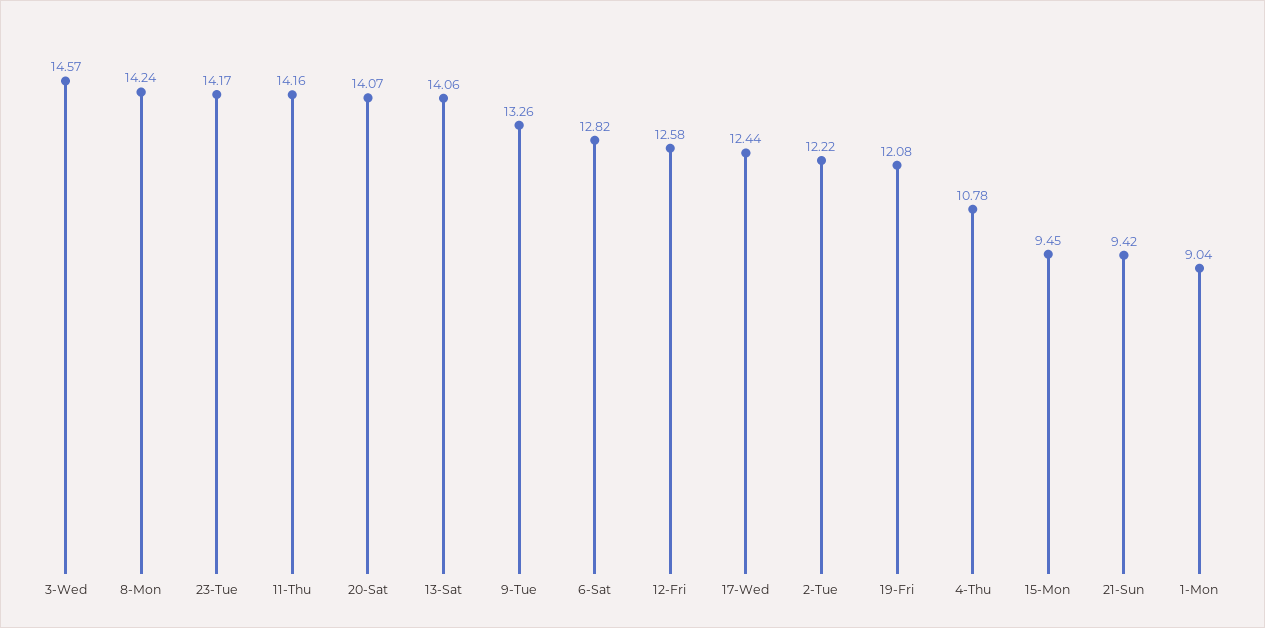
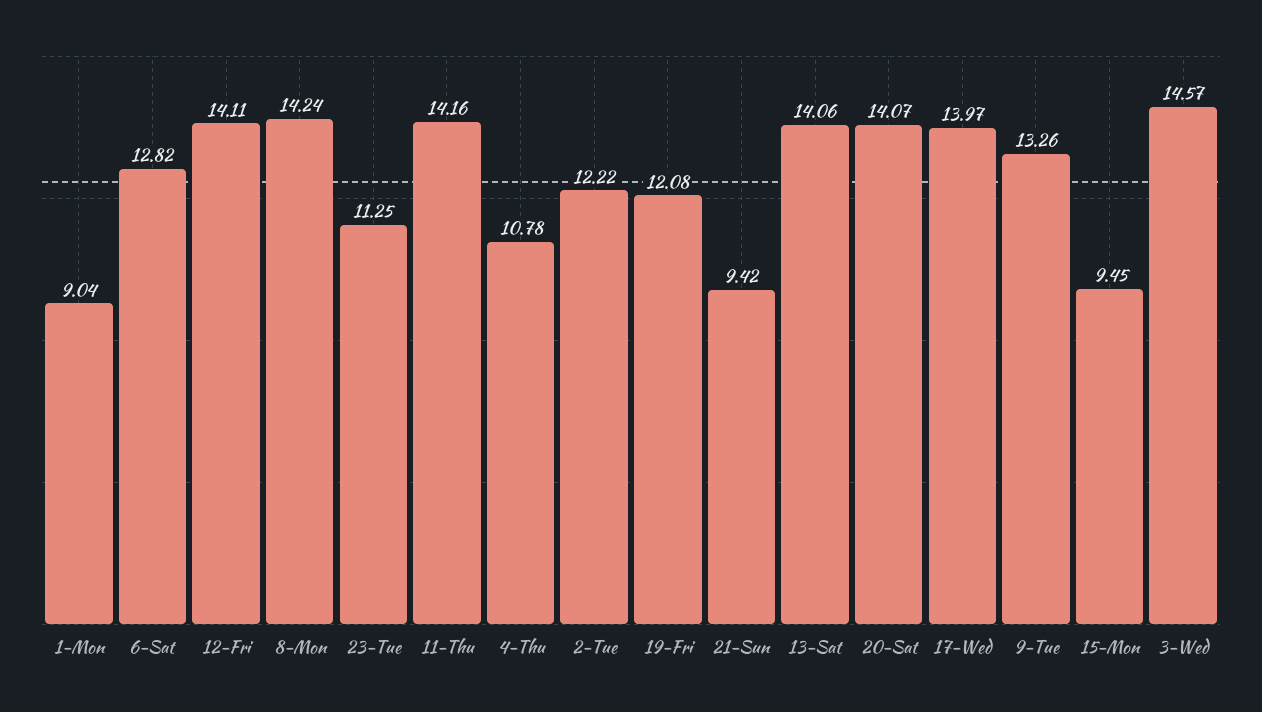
23-Tue: 14.17 -> 11.25
12-Fri: 12.58 -> 14.11
17-Wed: 12.44 -> 13.97

